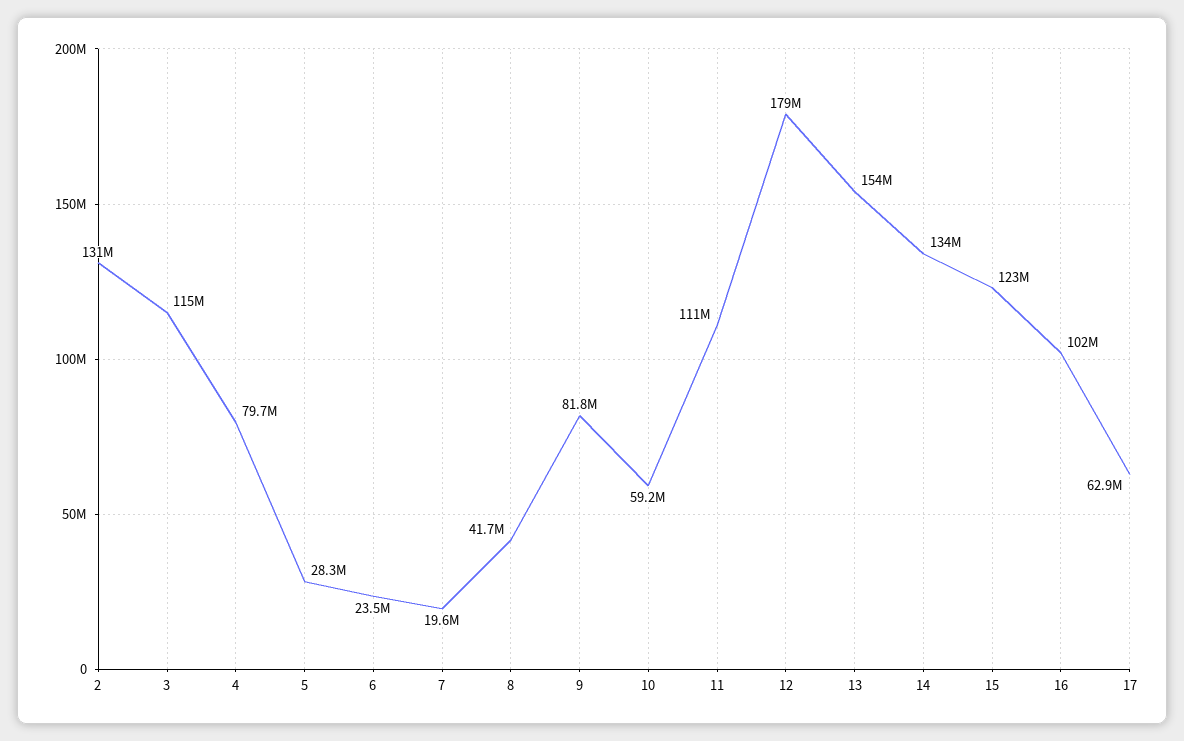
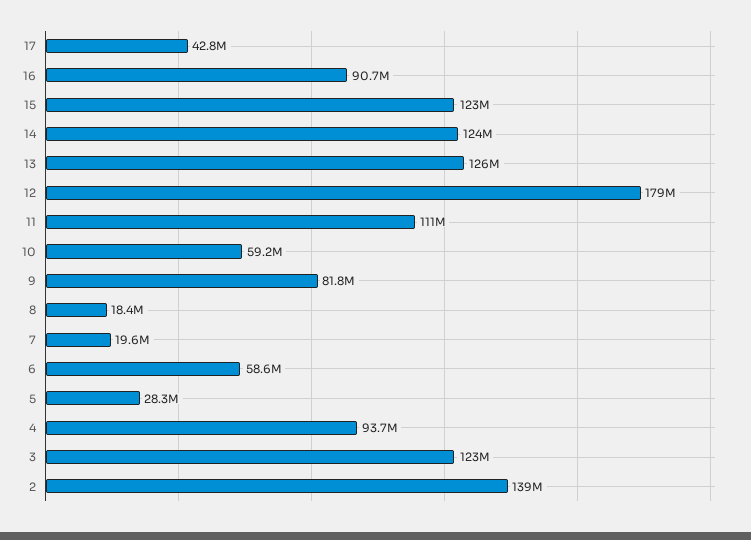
2: 131000000 -> 139000000
3: 115000000 -> 123000000
4: 79700000 -> 93700000
6: 23500000 -> 58600000
8: 41700000 -> 18400000
13: 154000000 -> 126000000
14: 134000000 -> 124000000
16: 102000000 -> 90700000
17: 62900000 -> 42800000

